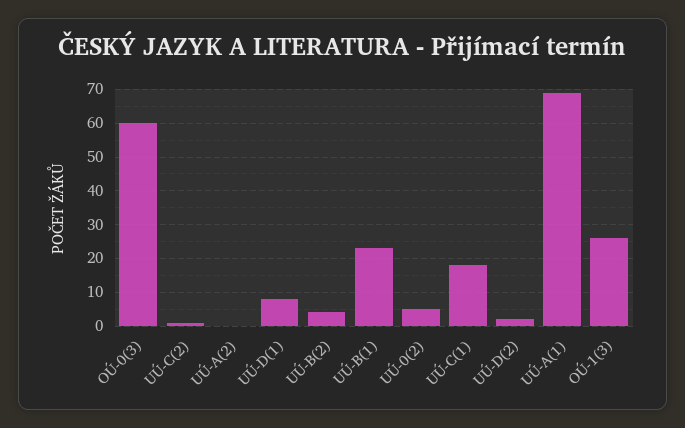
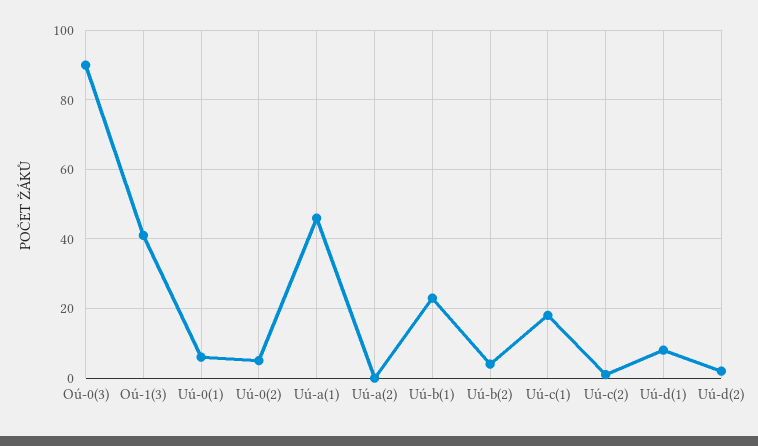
OÚ-0(3): 60 -> 90
UÚ-A(1): 70 -> 45
OÚ-1(3): 25 -> 40
Uú-0(1): none -> 5

